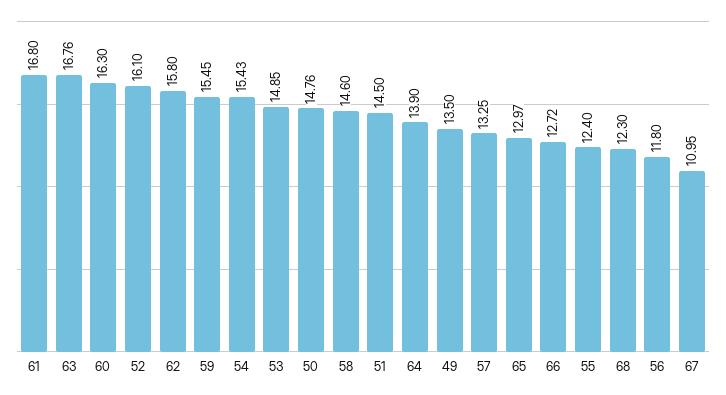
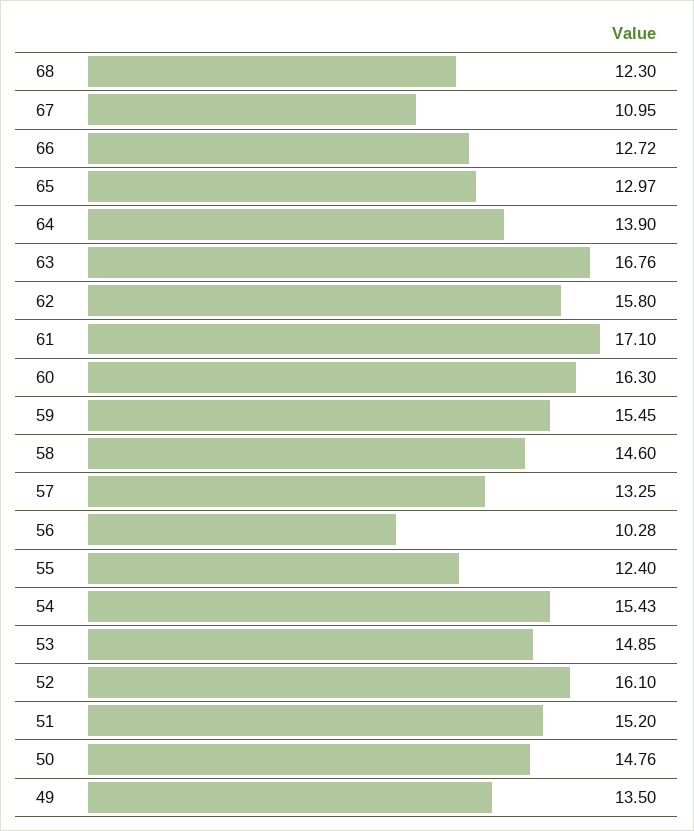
61: 16.8 -> 17.1
51: 14.5 -> 15.2
56: 11.8 -> 10.28

